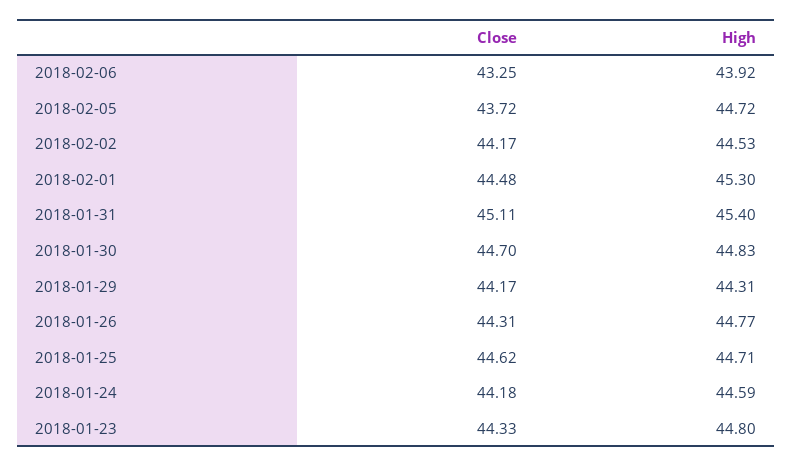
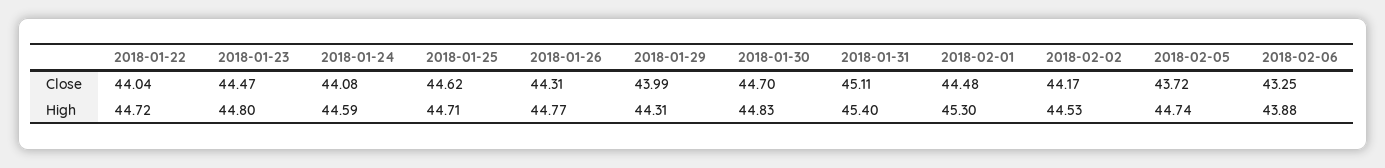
High, 2018-02-06: 43.92 -> 43.88
High, 2018-02-05: 44.72 -> 44.74
Close, 2018-01-29: 44.17 -> 43.99
Close, 2018-01-24: 44.18 -> 44.08
Close, 2018-01-23: 44.33 -> 44.47
Close, 2018-01-22: none -> 44.04
High, 2018-01-22: none -> 44.72

